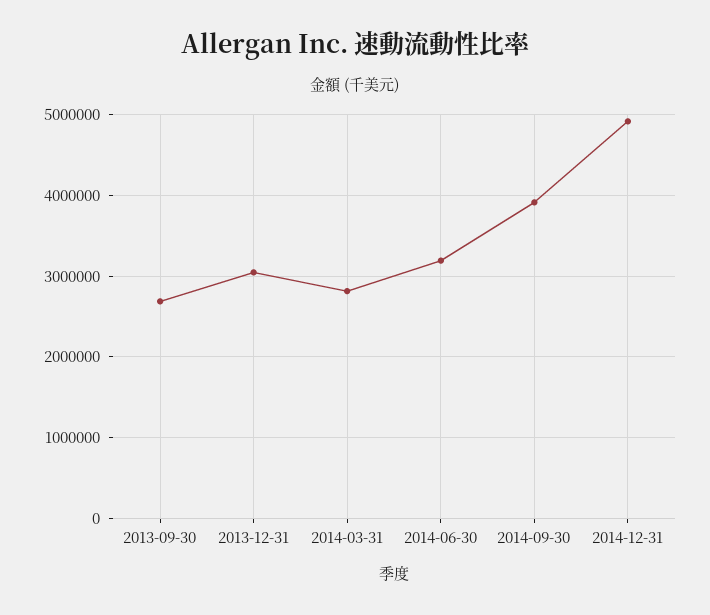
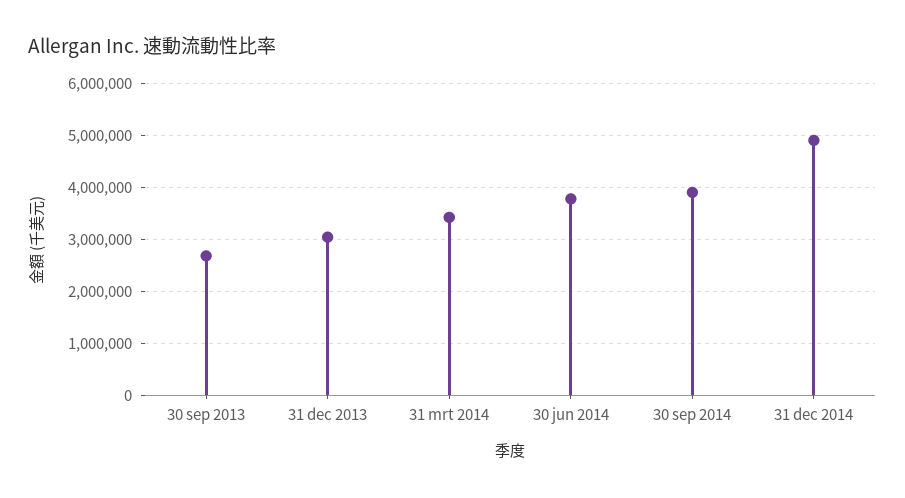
2014-03-31: 2800000 -> 3400000
2014-06-30: 3200000 -> 3800000

